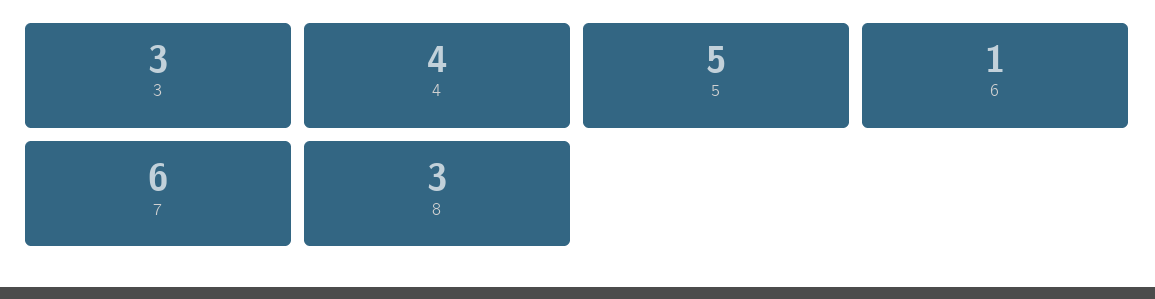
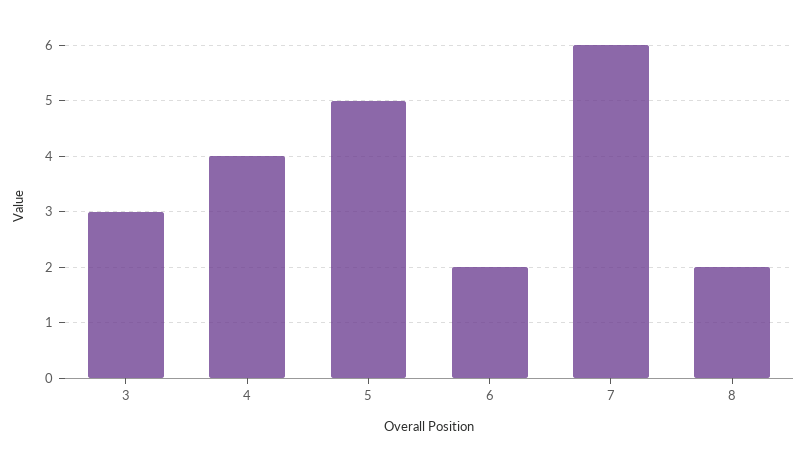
6: 1 -> 2
8: 3 -> 2

